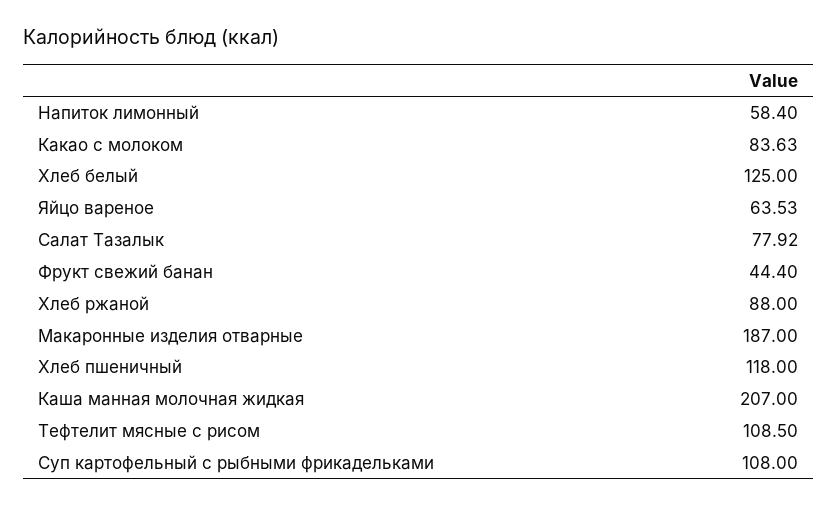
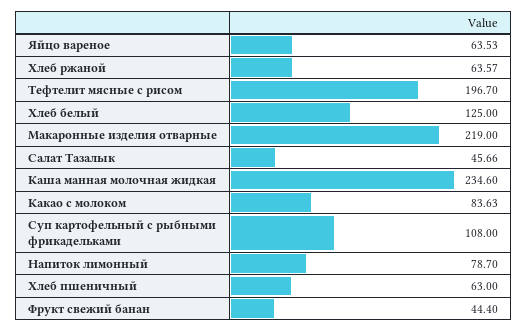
Напиток лимонный: 58.4 -> 78.7
Салат Тазалык: 77.92 -> 45.66
Хлеб ржаной: 88 -> 63.57
Макаронные изделия отварные: 187 -> 219
Хлеб пшеничный: 118 -> 63
Каша манная молочная жидкая: 207 -> 234.6
Тефтелит мясные с рисом: 108.5 -> 196.7

